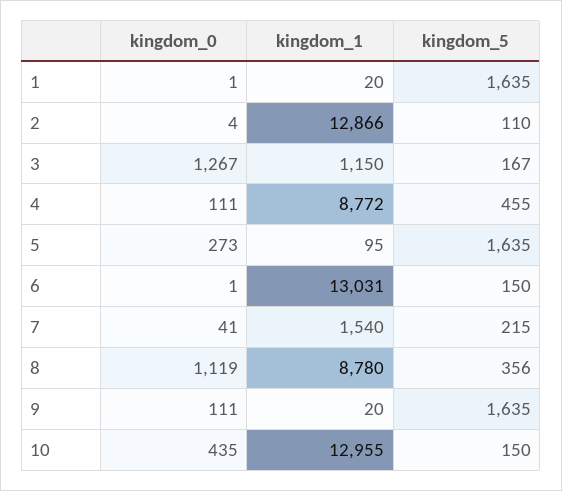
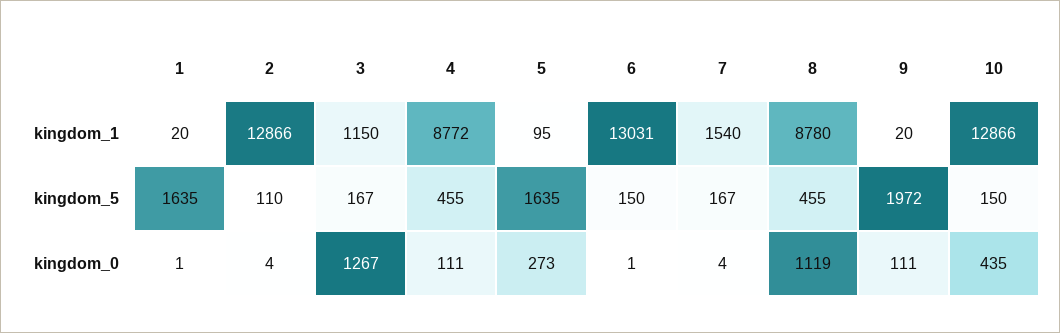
kingdom_0, 7: 41 -> 4
kingdom_5, 7: 215 -> 167
kingdom_5, 8: 356 -> 455
kingdom_5, 9: 1635 -> 1972
kingdom_1, 10: 12955 -> 12866

